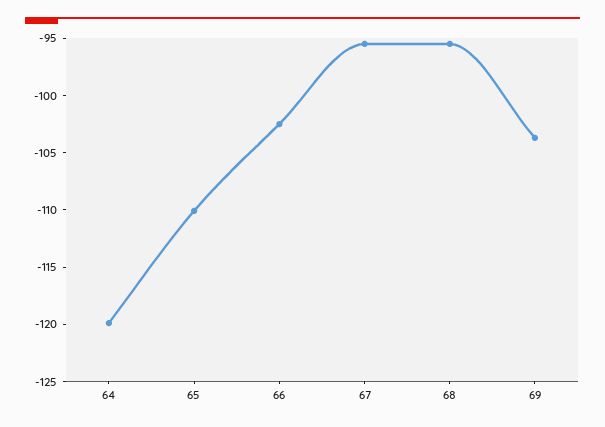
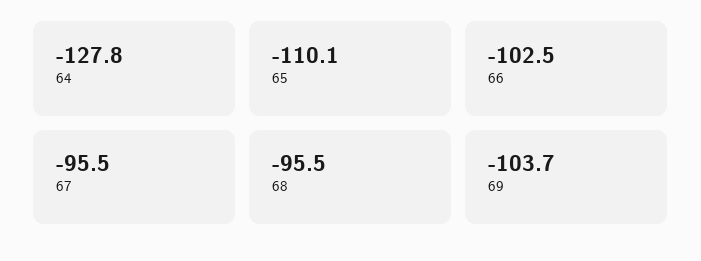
64: -120 -> -127.8

